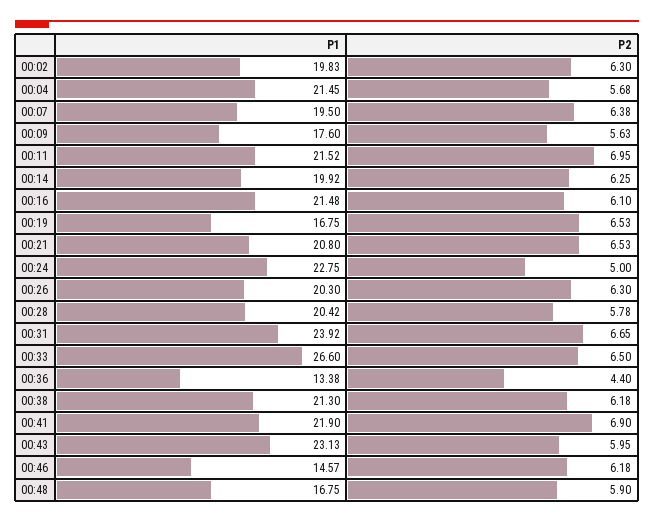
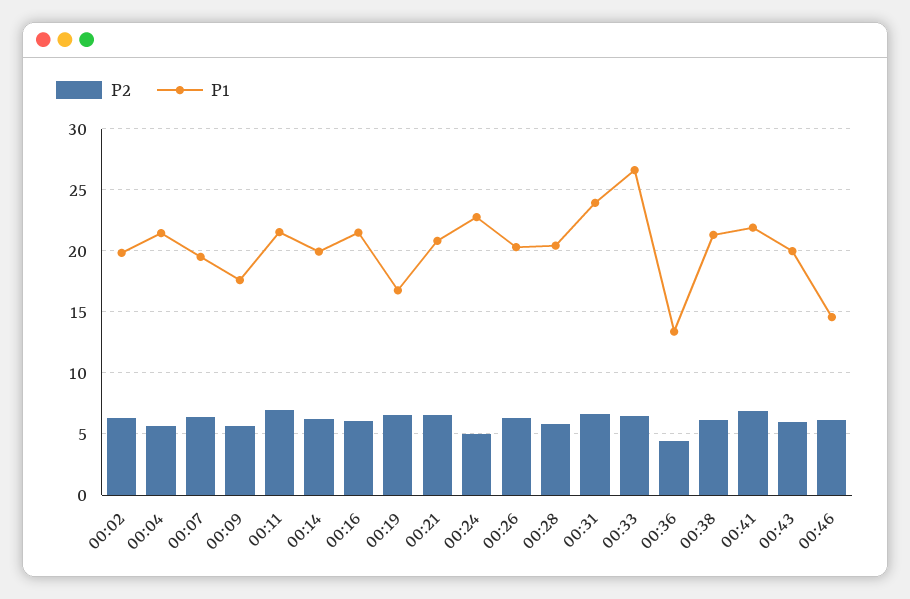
P1, 00:43: 23.13 -> 20
P1, 00:48: 16.75 -> none
P2, 00:48: 5.9 -> none

